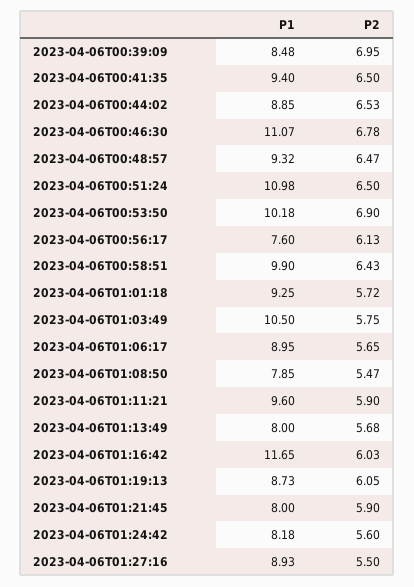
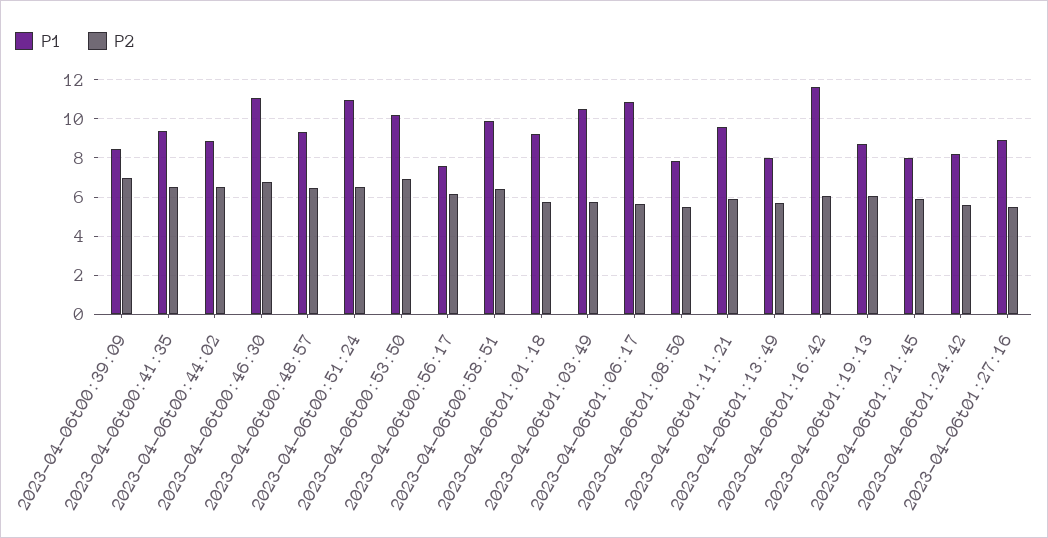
P1, 2023-04-06T01:06:17: 8.95 -> 11

